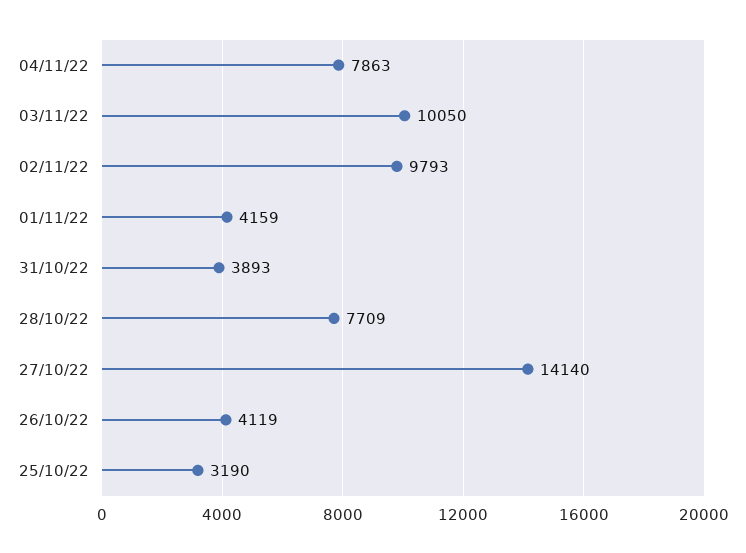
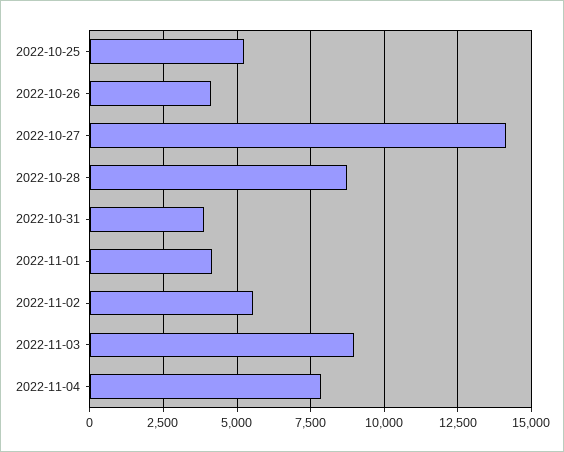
03/11/22: 10050 -> 9000
02/11/22: 9793 -> 5500
28/10/22: 7709 -> 8750
25/10/22: 3190 -> 5250

